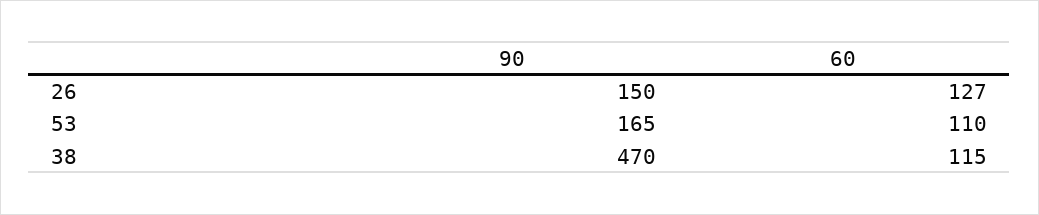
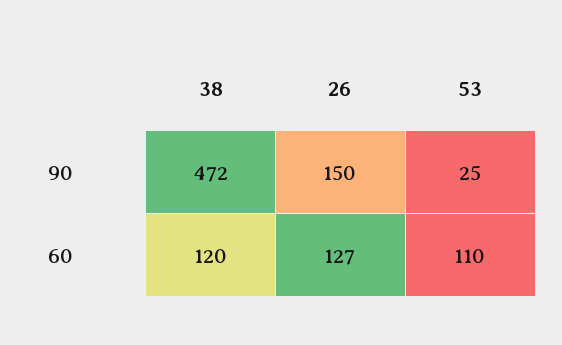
90, 53: 165 -> 25
90, 38: 470 -> 472
60, 38: 115 -> 120

